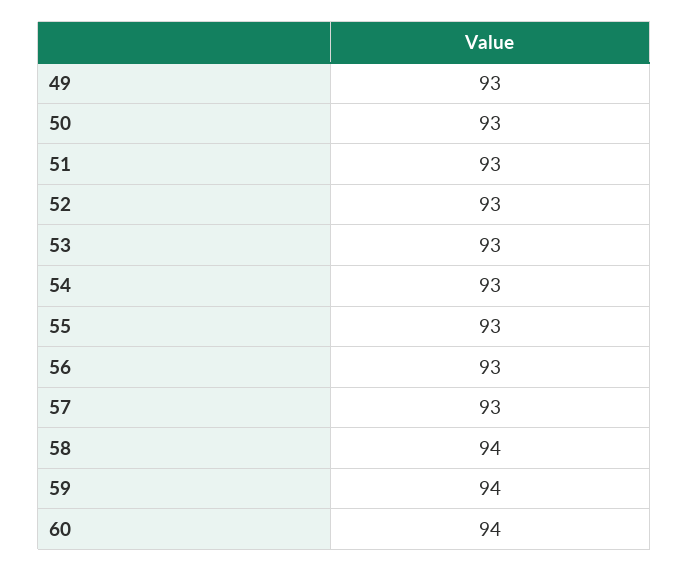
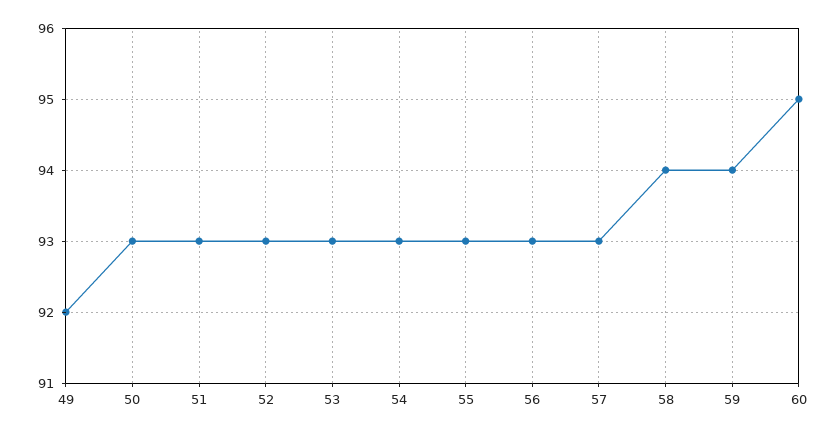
49: 93 -> 92
60: 94 -> 95

